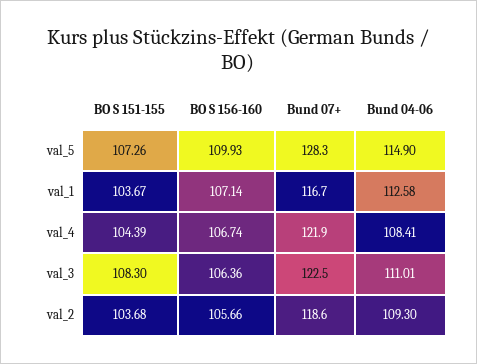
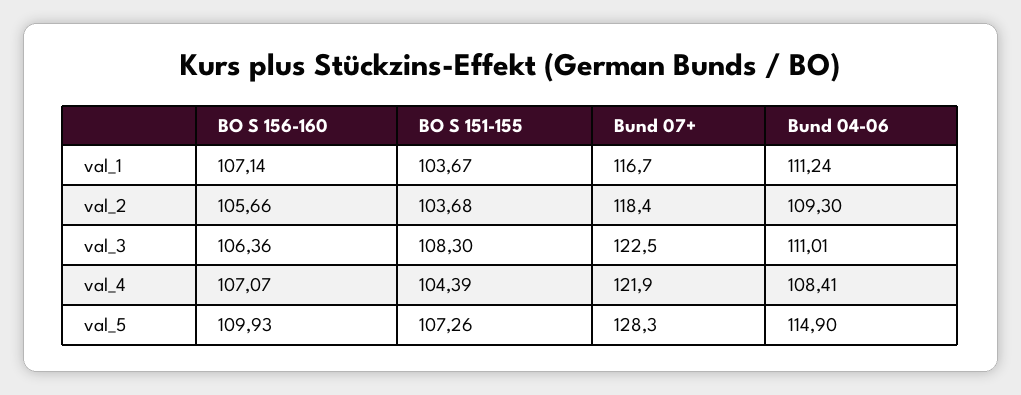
Bund 04-06, val_1: 112.58 -> 111.24
BO S 156-160, val_4: 106.74 -> 107.07
Bund 07+, val_2: 118.6 -> 118.4

